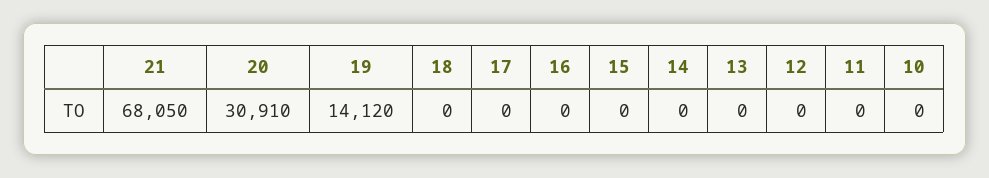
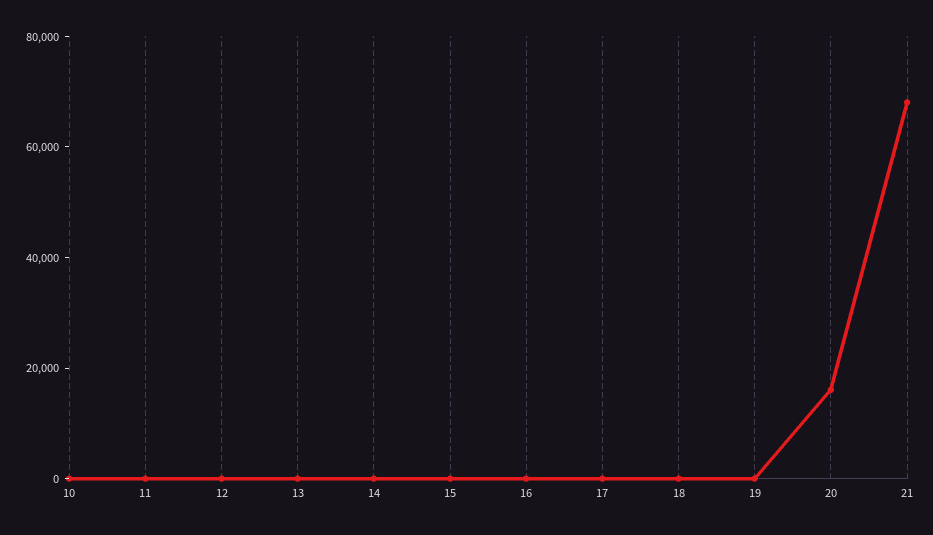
20: 30910 -> 15000
19: 14120 -> 0

